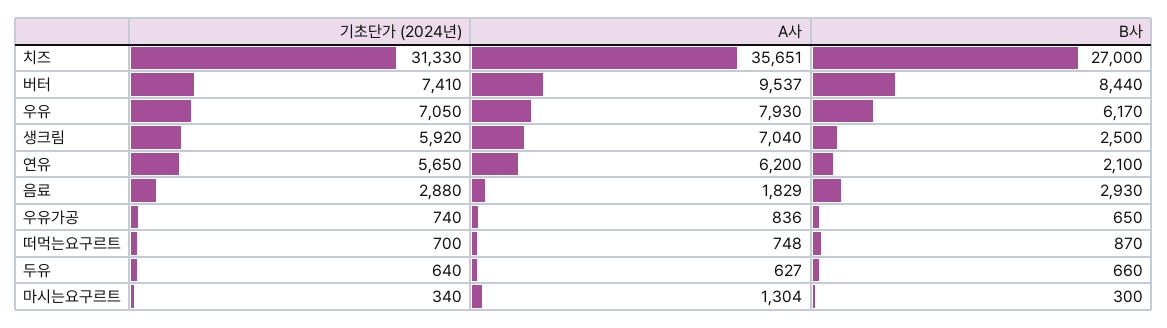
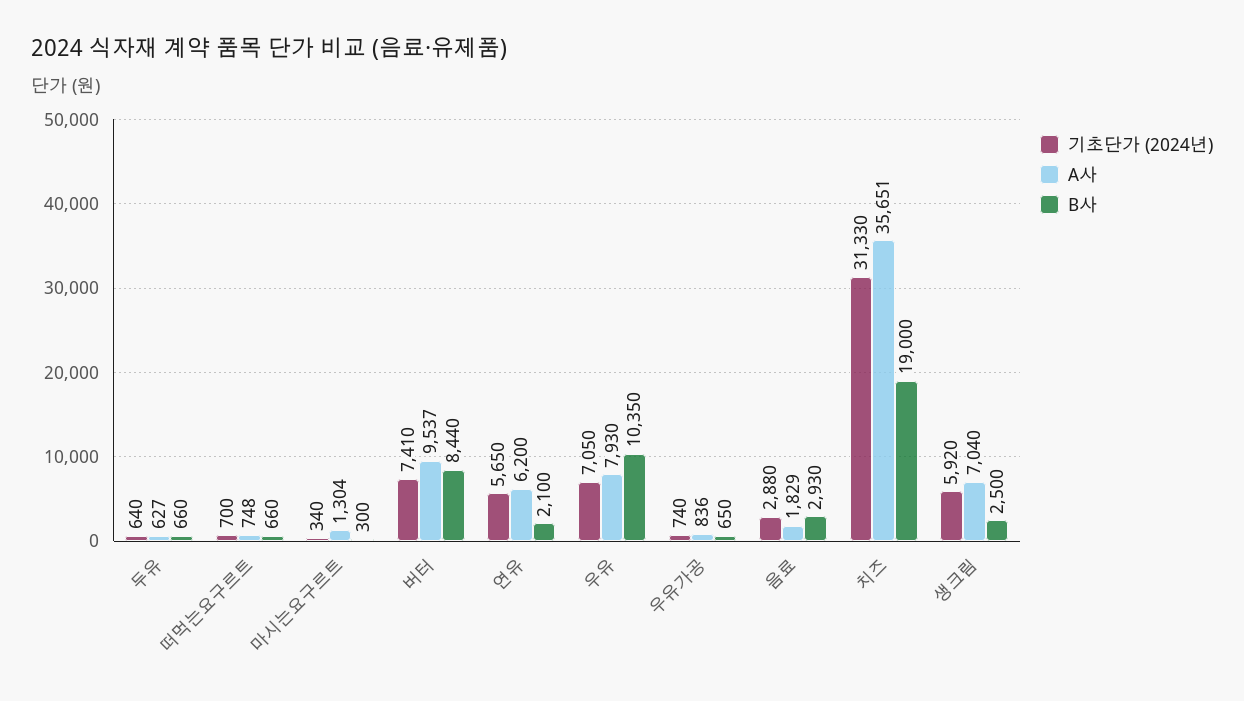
B사, 치즈: 27000 -> 19000
B사, 우유: 6170 -> 10350
B사, 떠먹는요구르트: 870 -> 660

